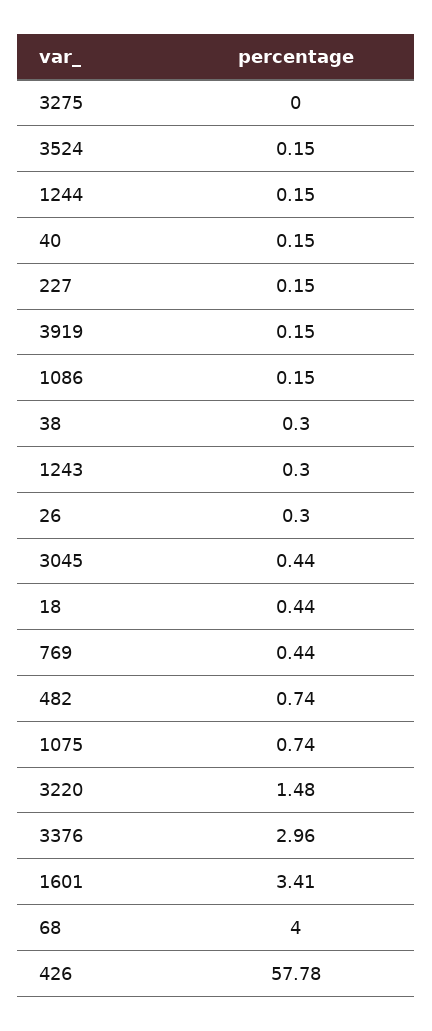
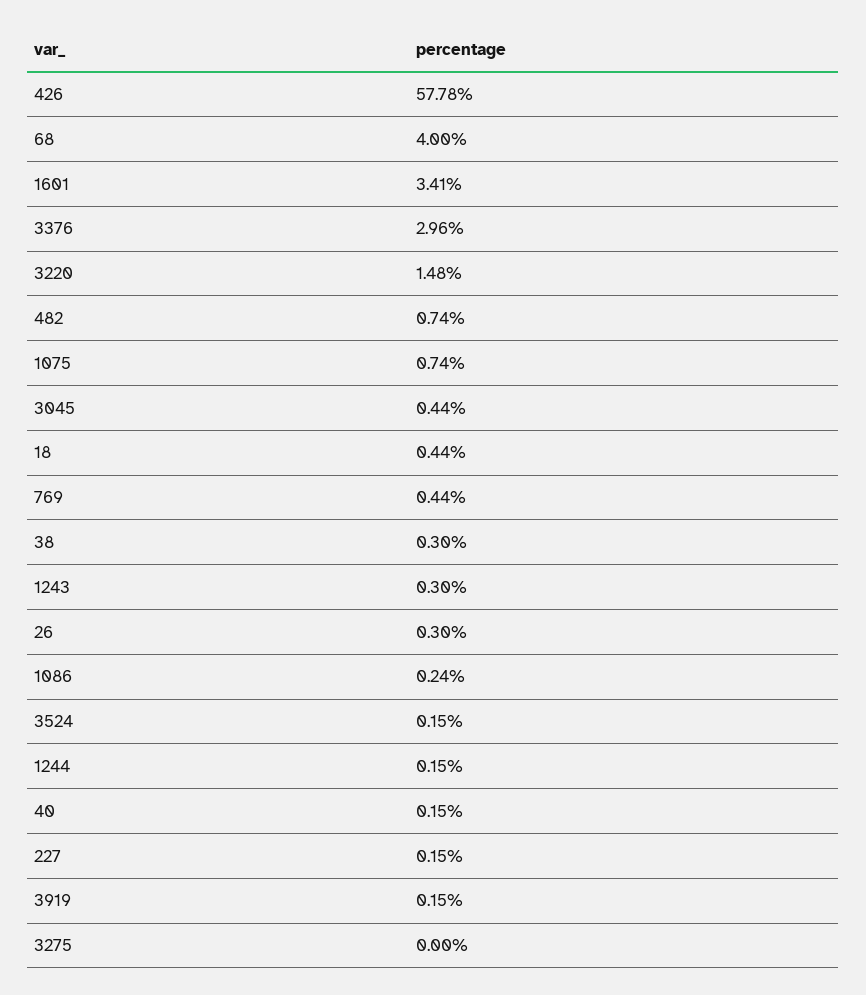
1086: 0.15 -> 0.24

